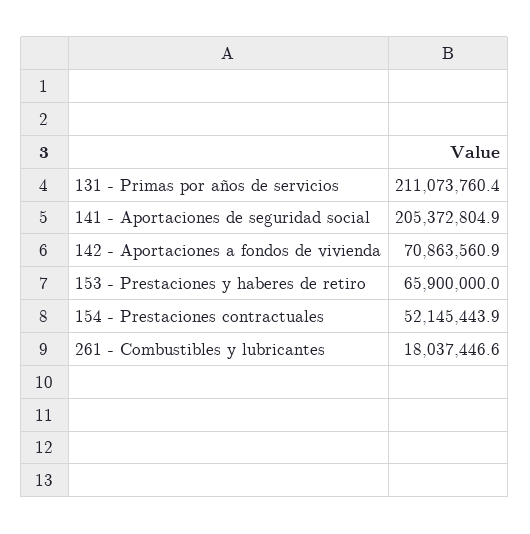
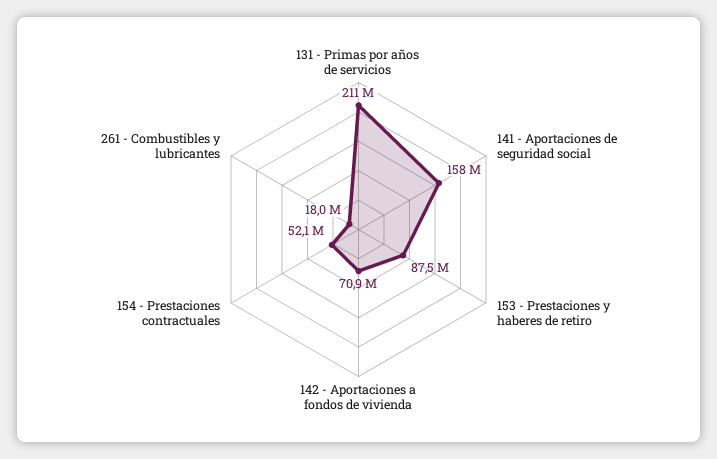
141 - Aportaciones de seguridad social: 205372804.9 -> 158000000
153 - Prestaciones y haberes de retiro: 65900000 -> 87500000

